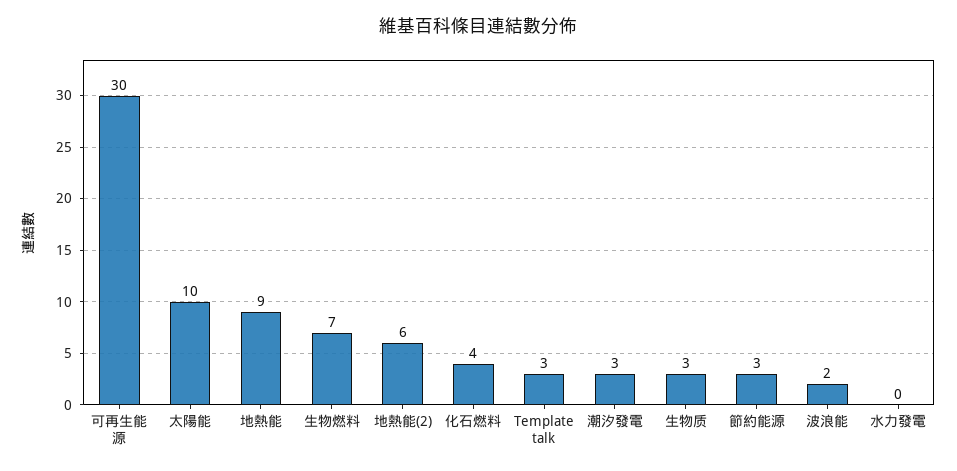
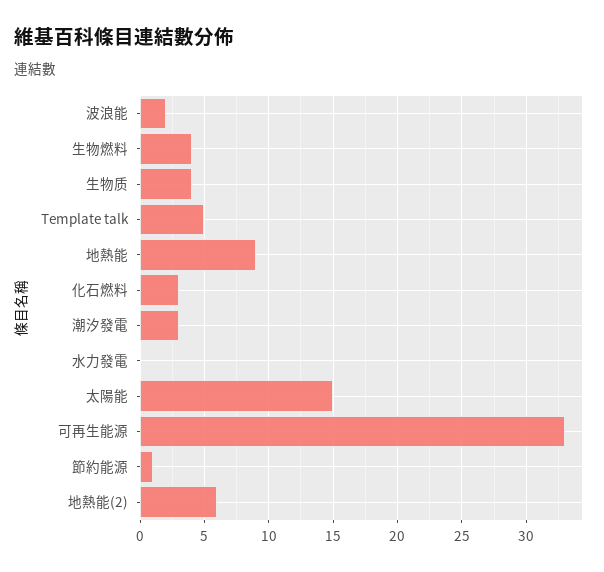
可再生能源: 30 -> 33
太陽能: 10 -> 15
生物燃料: 7 -> 4
化石燃料: 4 -> 3
Template talk: 3 -> 5
生物质: 3 -> 4
節約能源: 3 -> 1

